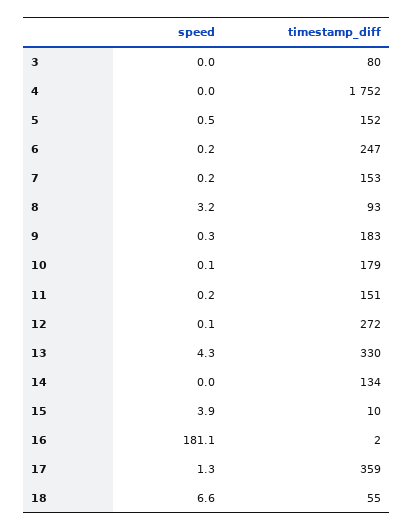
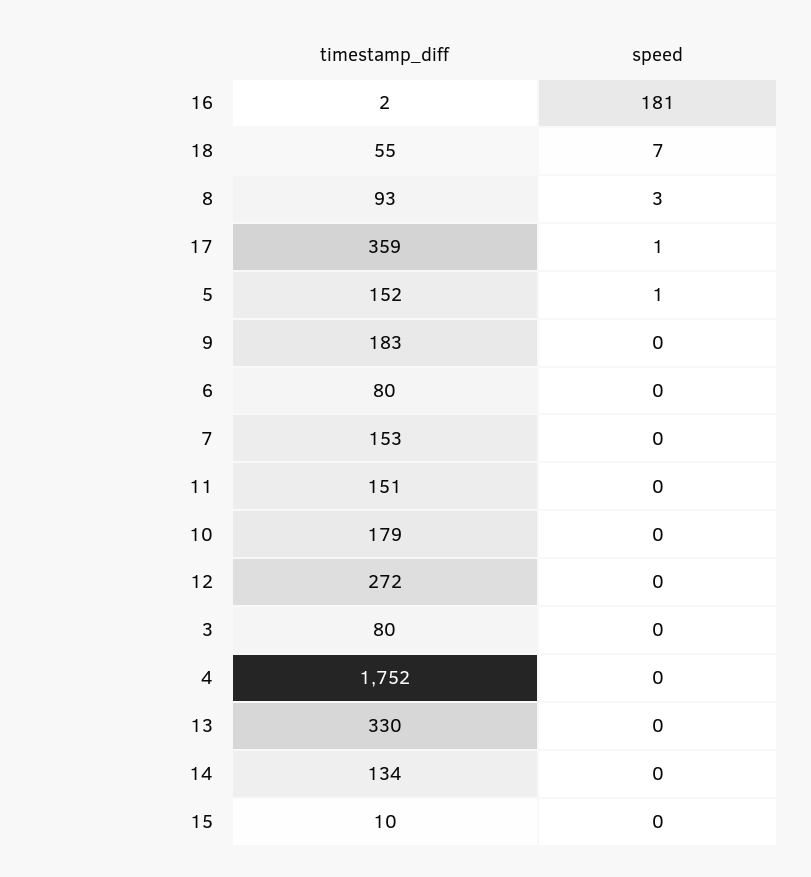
timestamp_diff, 6: 247 -> 80
speed, 13: 4.3 -> 0
speed, 15: 3.9 -> 0

